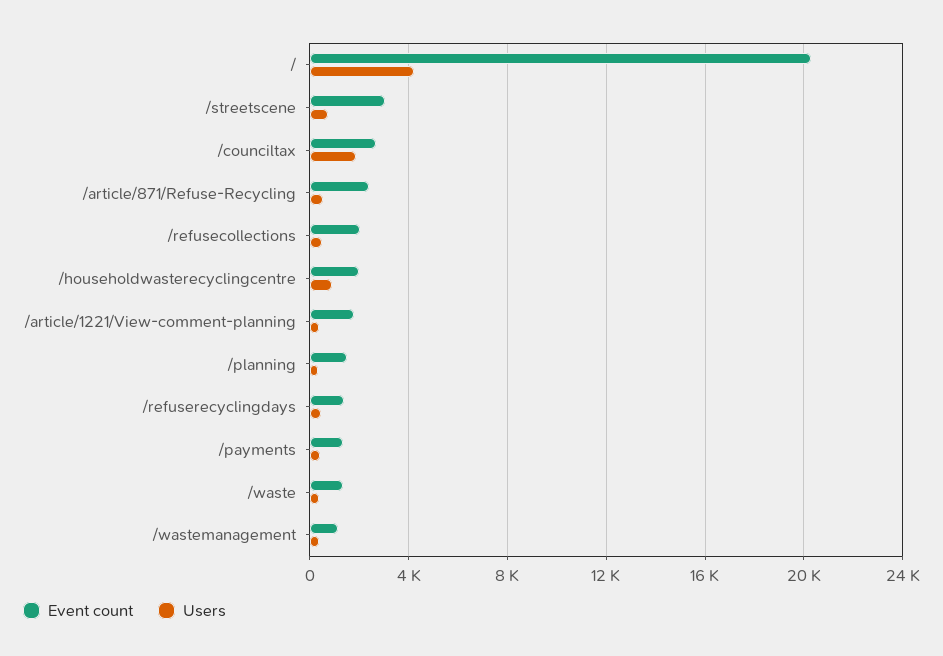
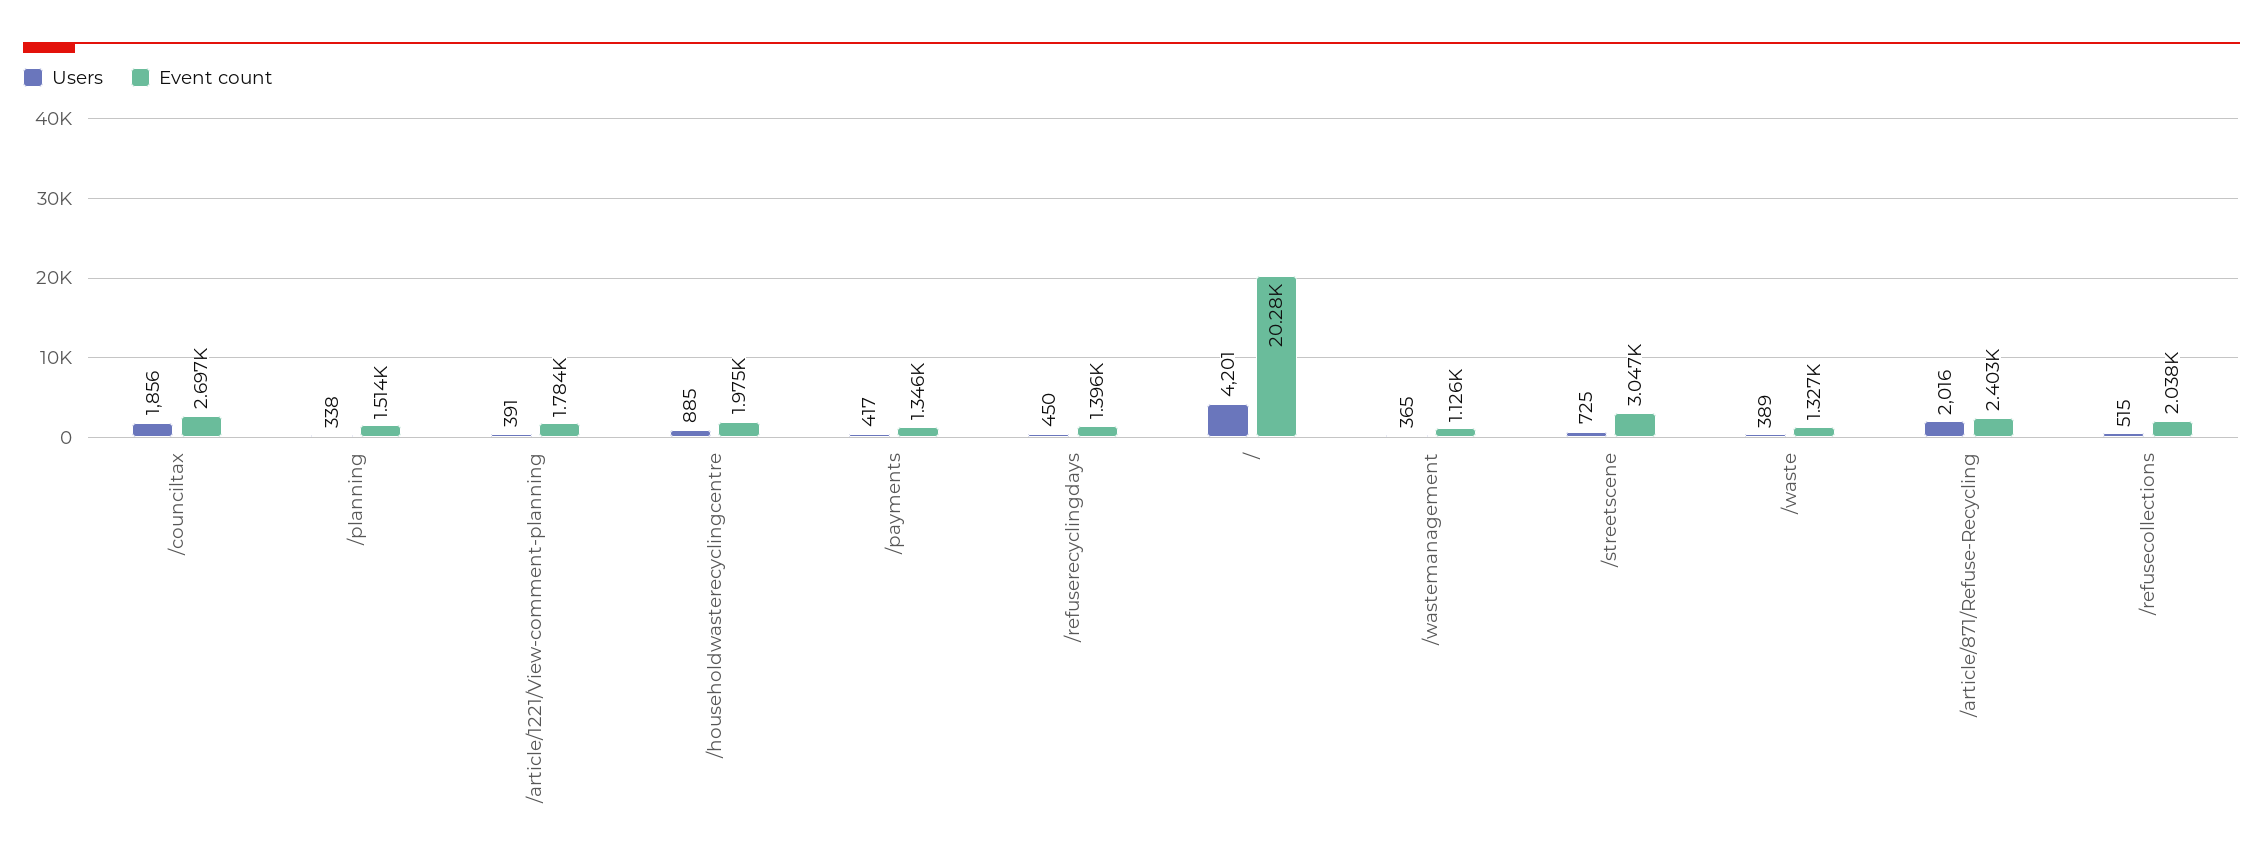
Users, /article/871/Refuse-Recycling: 500 -> 2016

